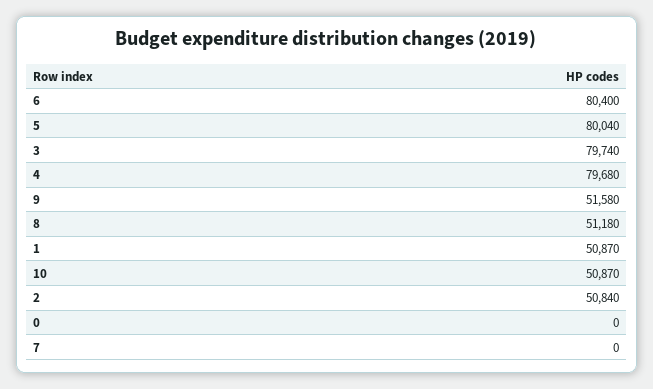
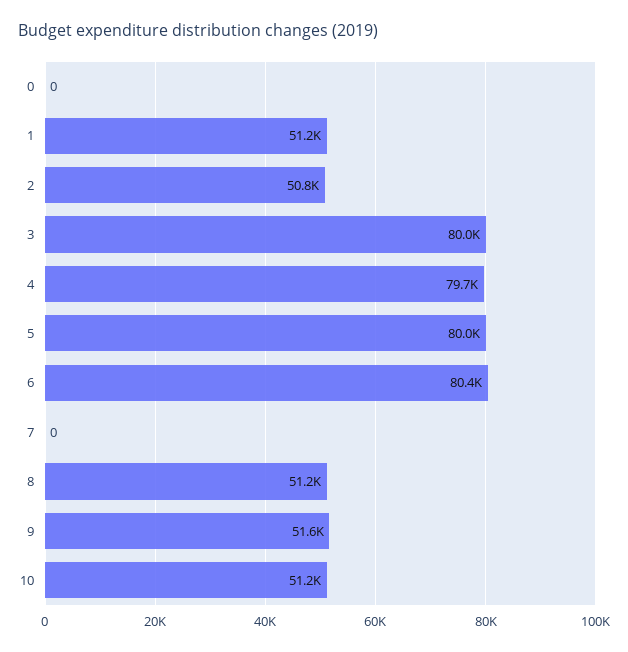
3: 79740 -> 80000
1: 50870 -> 51200
10: 50870 -> 51200

